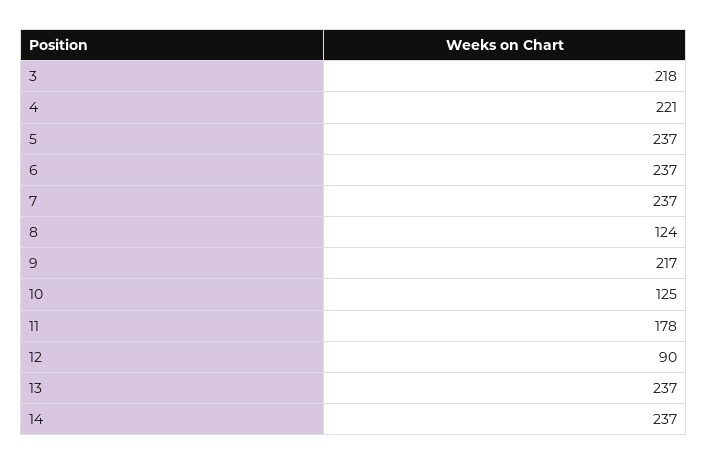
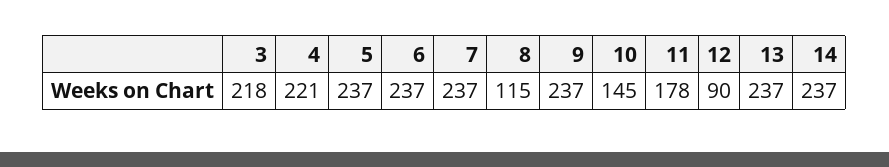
8: 124 -> 115
9: 217 -> 237
10: 125 -> 145

